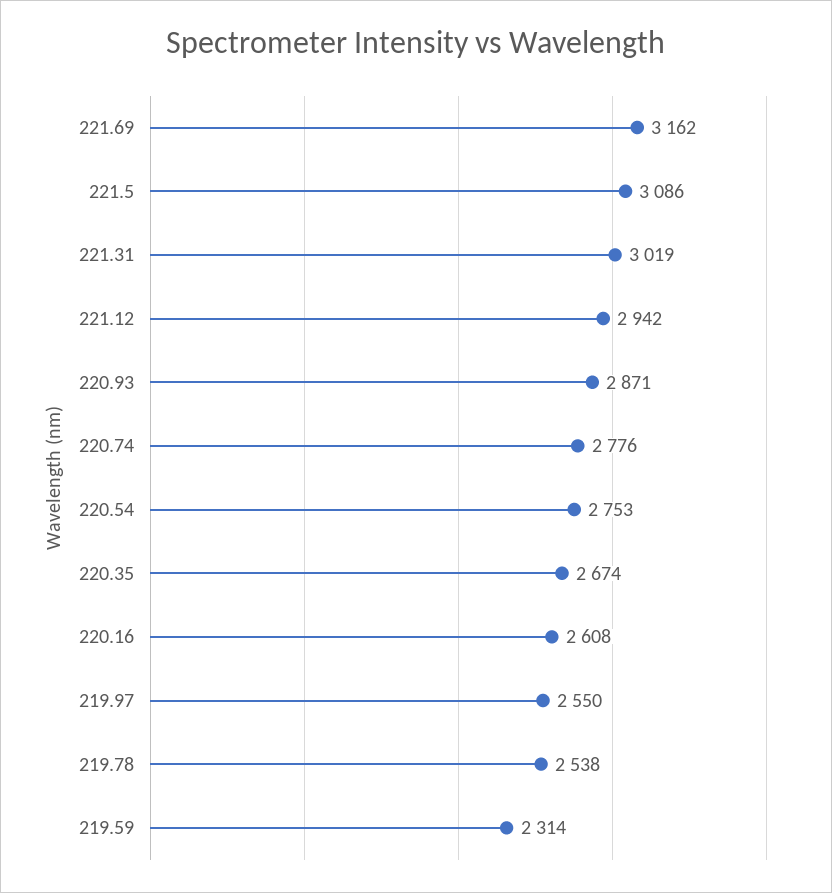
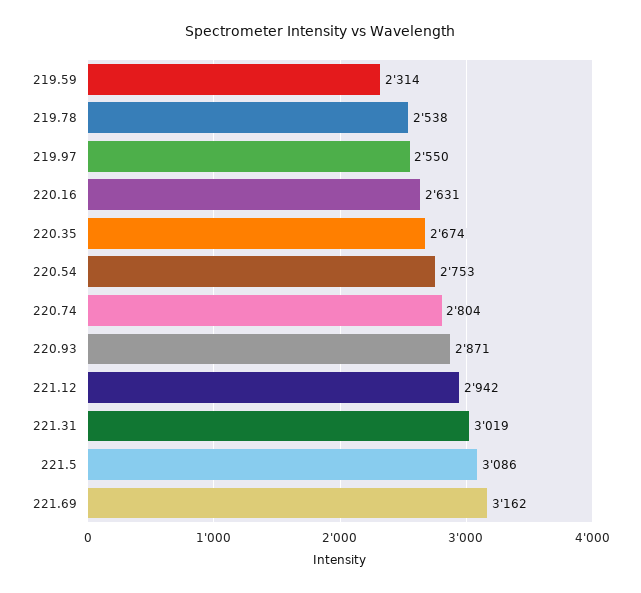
220.74: 2776 -> 2804
220.16: 2608 -> 2631

